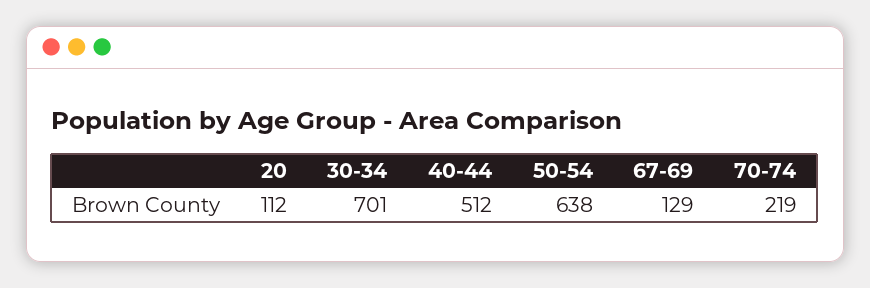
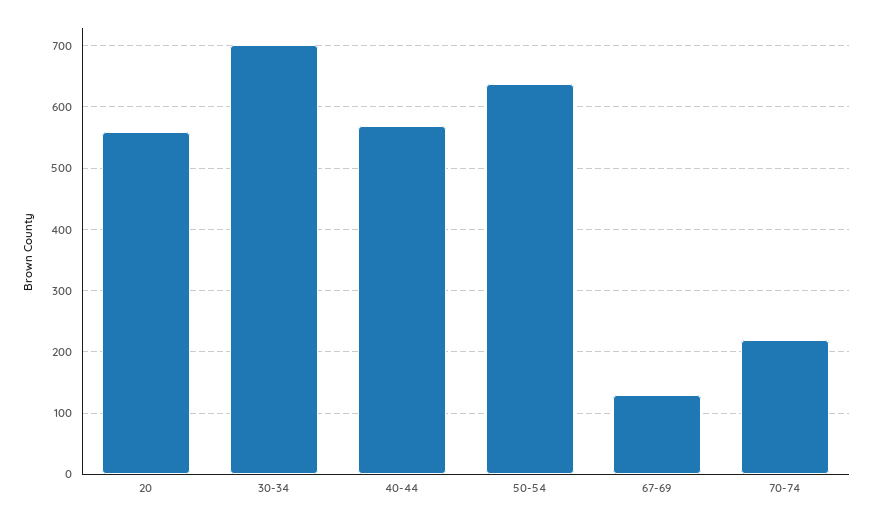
20: 112 -> 560
40-44: 512 -> 570

